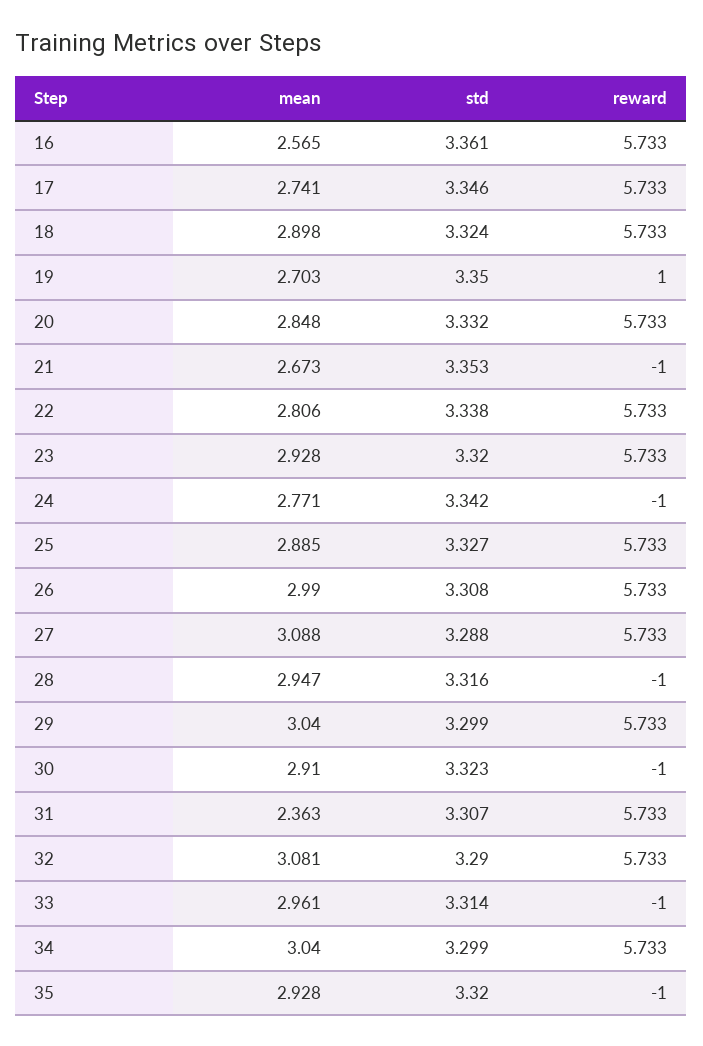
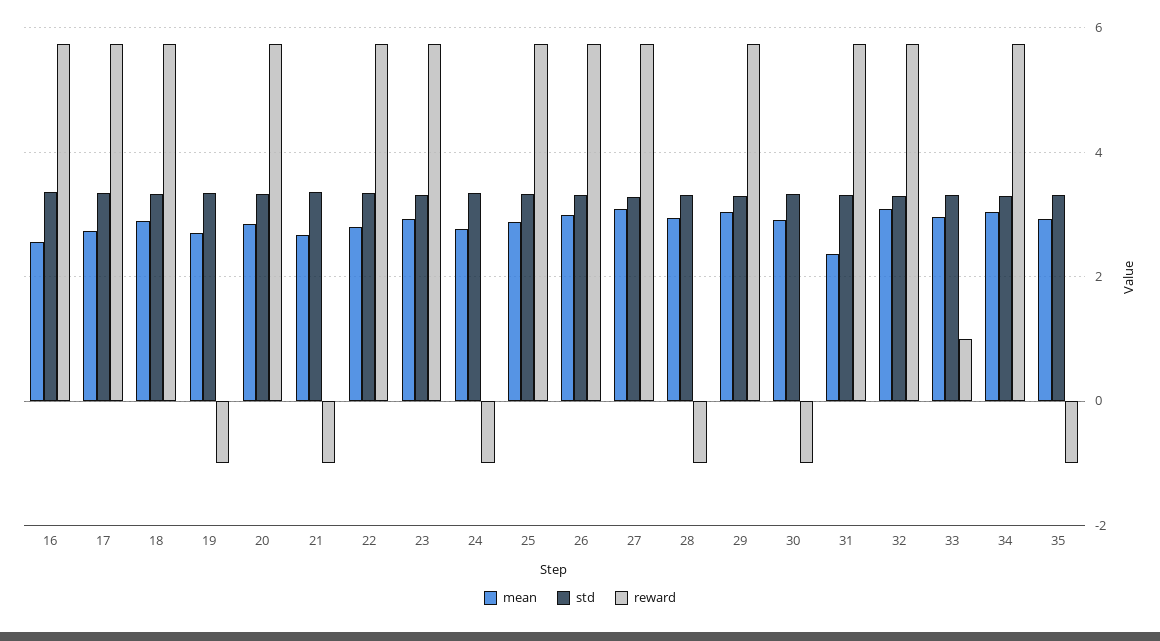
reward, 19: 1 -> -1
reward, 33: -1 -> 1

